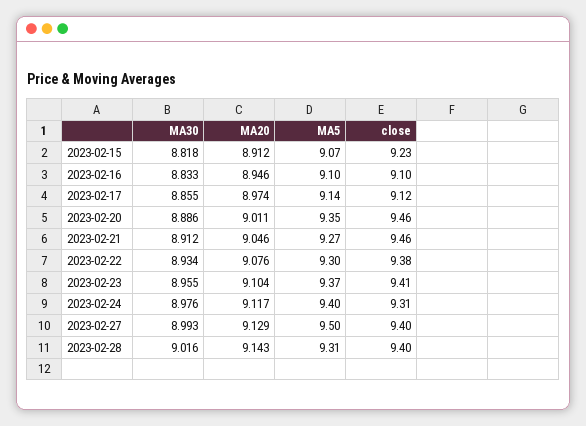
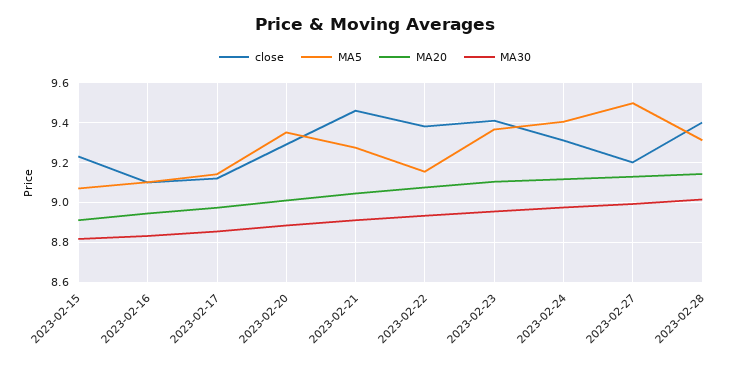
close, 2023-02-20: 9.46 -> 9.3
MA5, 2023-02-22: 9.3 -> 9.15
close, 2023-02-27: 9.4 -> 9.2

